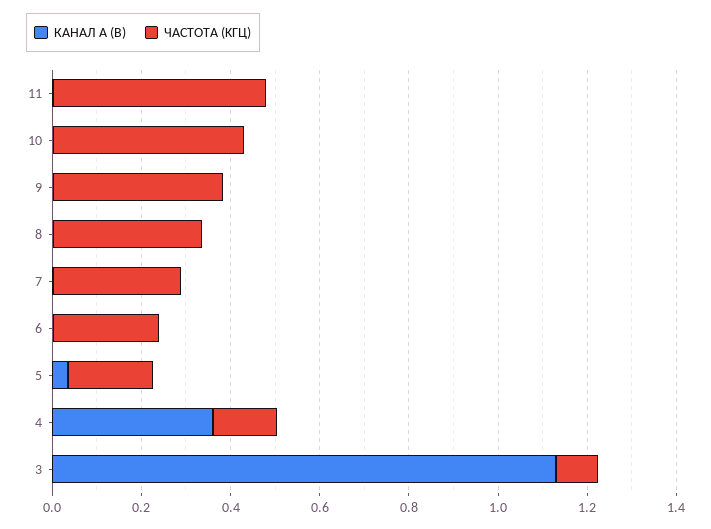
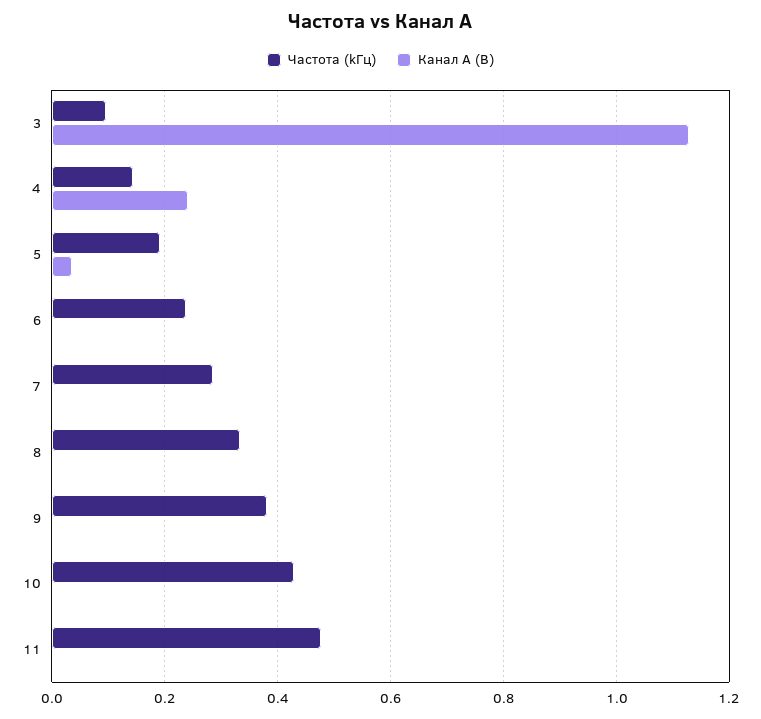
КАНАЛ A (В), 4: 0.35 -> 0.24

